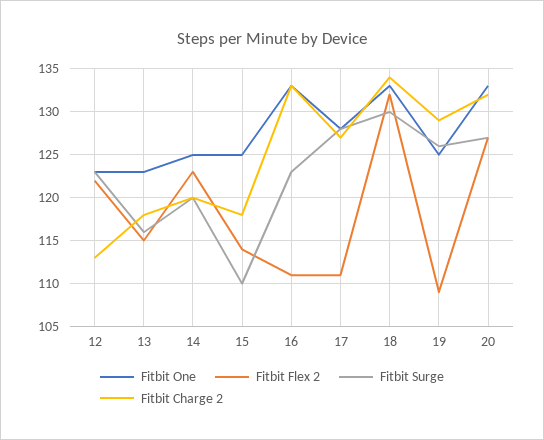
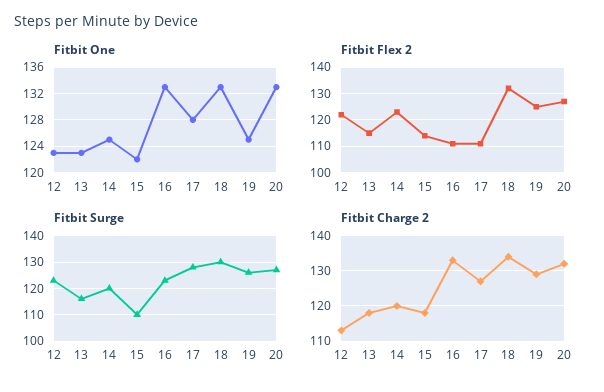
Fitbit One, 15: 125 -> 122
Fitbit Flex 2, 19: 109 -> 125

